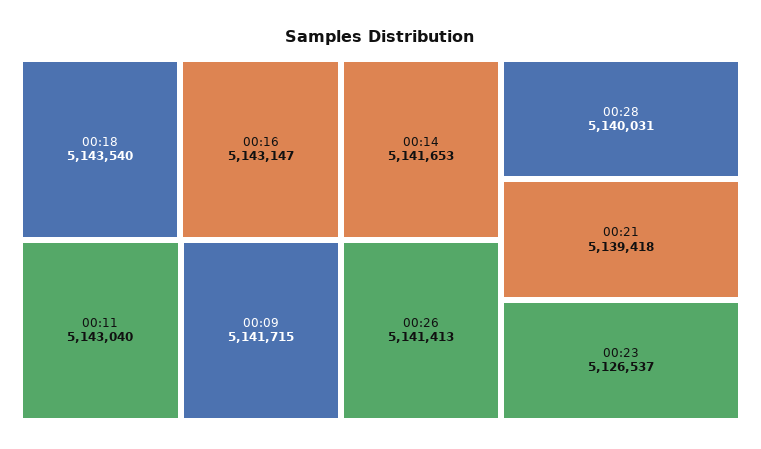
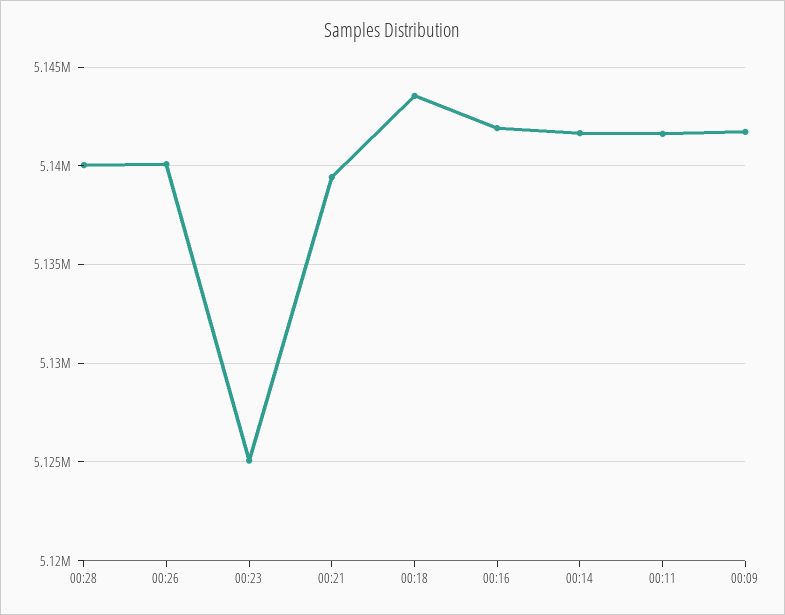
00:16: 5143147 -> 5142000
00:11: 5143040 -> 5141500
00:26: 5141413 -> 5140000
00:23: 5126537 -> 5125000

